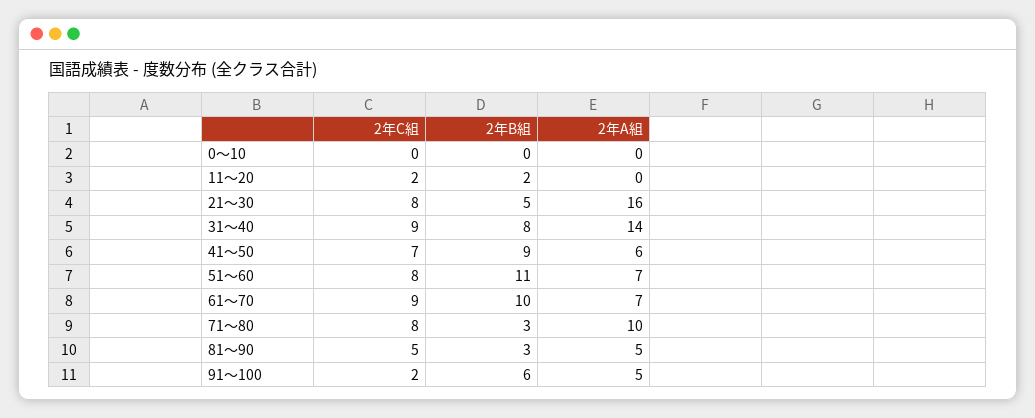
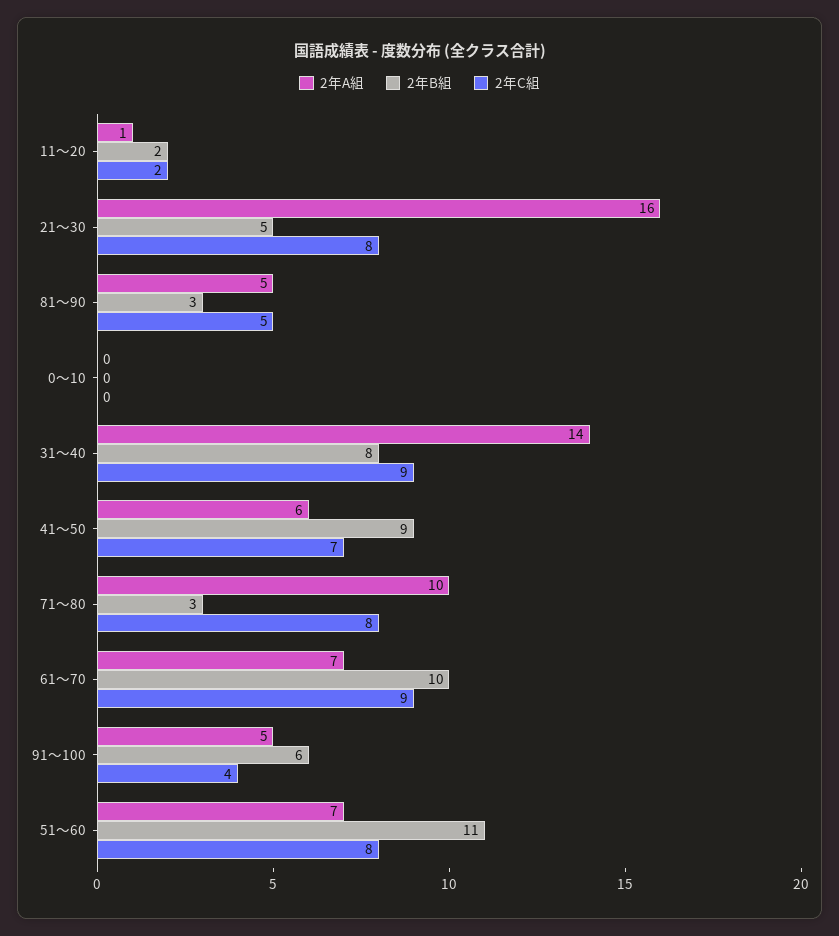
2年A組, 11～20: 0 -> 1
2年C組, 91～100: 2 -> 4

